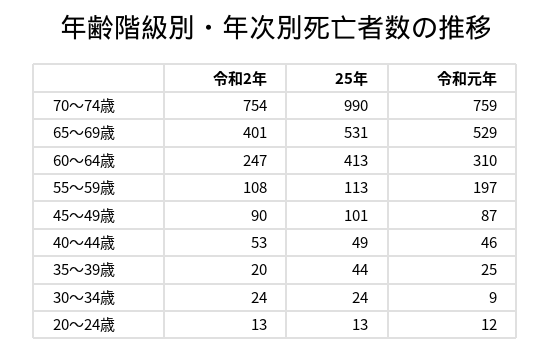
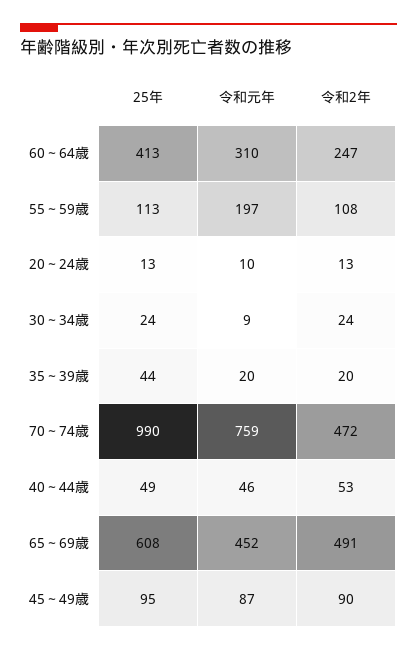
令和2年, 70～74歳: 754 -> 472
令和2年, 65～69歳: 401 -> 491
25年, 65～69歳: 531 -> 608
令和元年, 65～69歳: 529 -> 452
25年, 45～49歳: 101 -> 95
令和元年, 35～39歳: 25 -> 20
令和元年, 20～24歳: 12 -> 10

